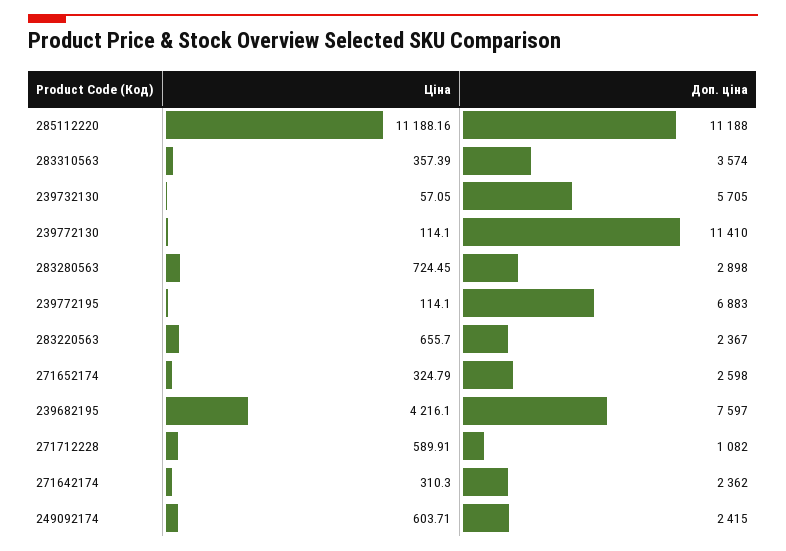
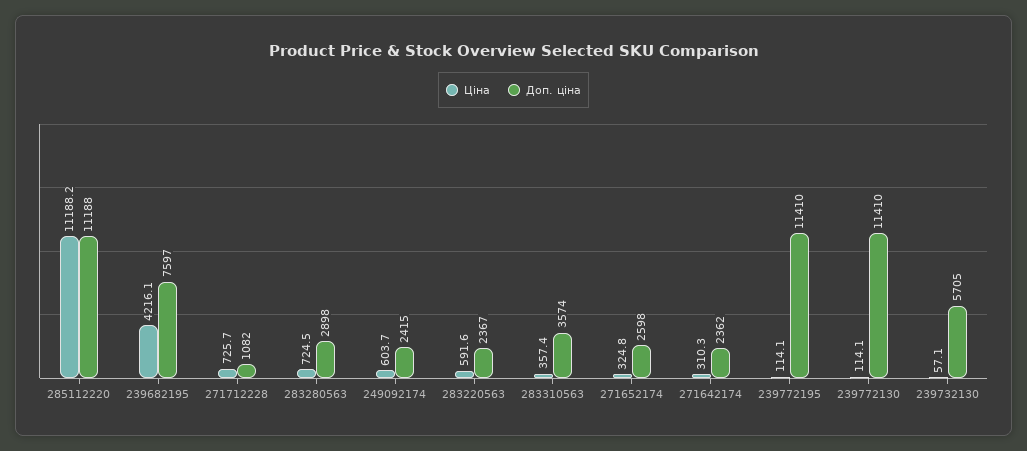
Доп. ціна, 239772195: 6883 -> 11410
Ціна, 283220563: 655.7 -> 591.6
Ціна, 271712228: 589.91 -> 725.7

